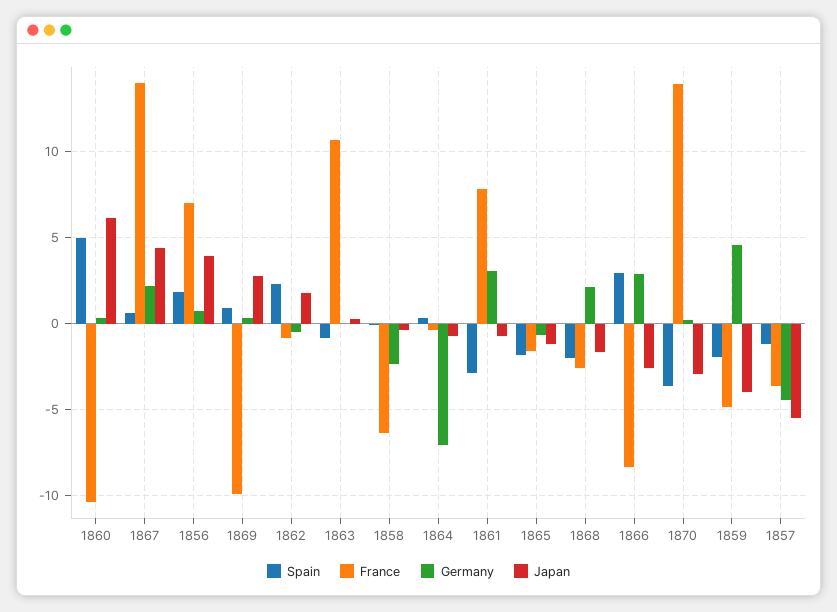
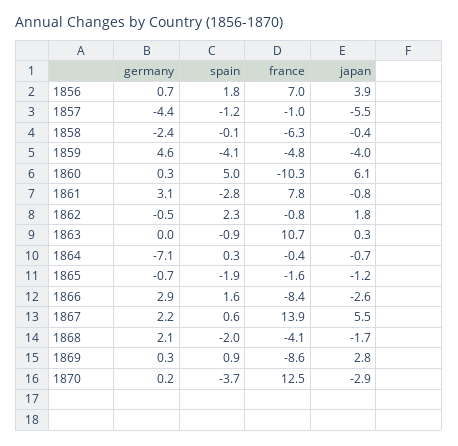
Japan, 1867: 4.5 -> 5.5
France, 1869: -10 -> -8.6
France, 1868: -2.5 -> -4.1
Spain, 1866: 3 -> 1.6
France, 1870: 14 -> 12.5
Spain, 1859: -2 -> -4.1
France, 1857: -3.5 -> -1

